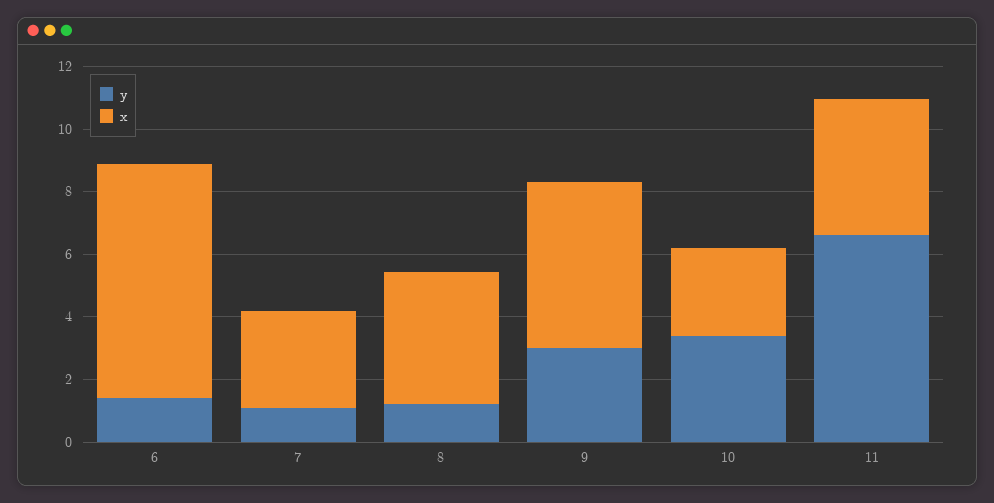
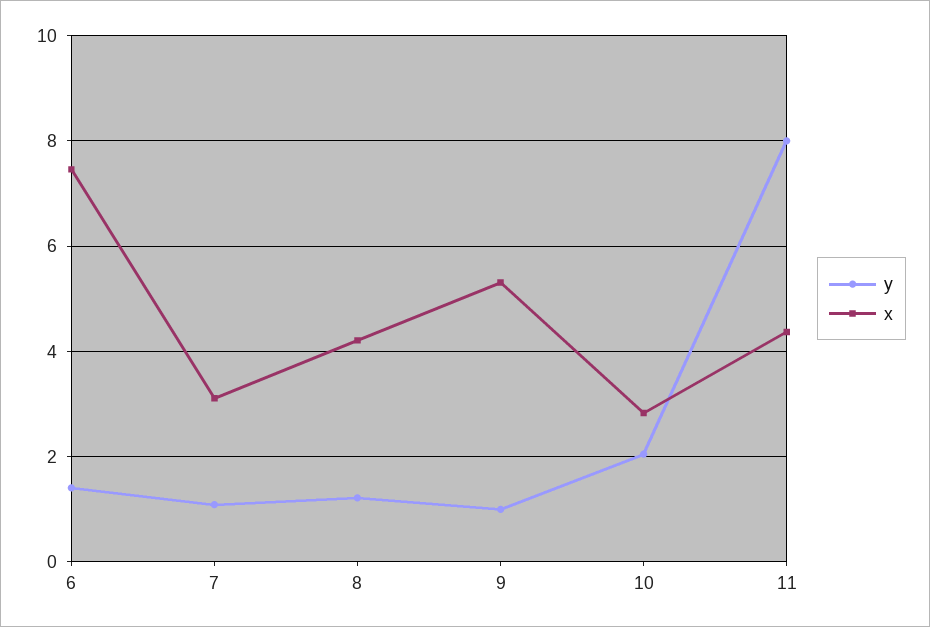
y, 9: 3 -> 1
y, 10: 3.5 -> 2
y, 11: 6.5 -> 8

